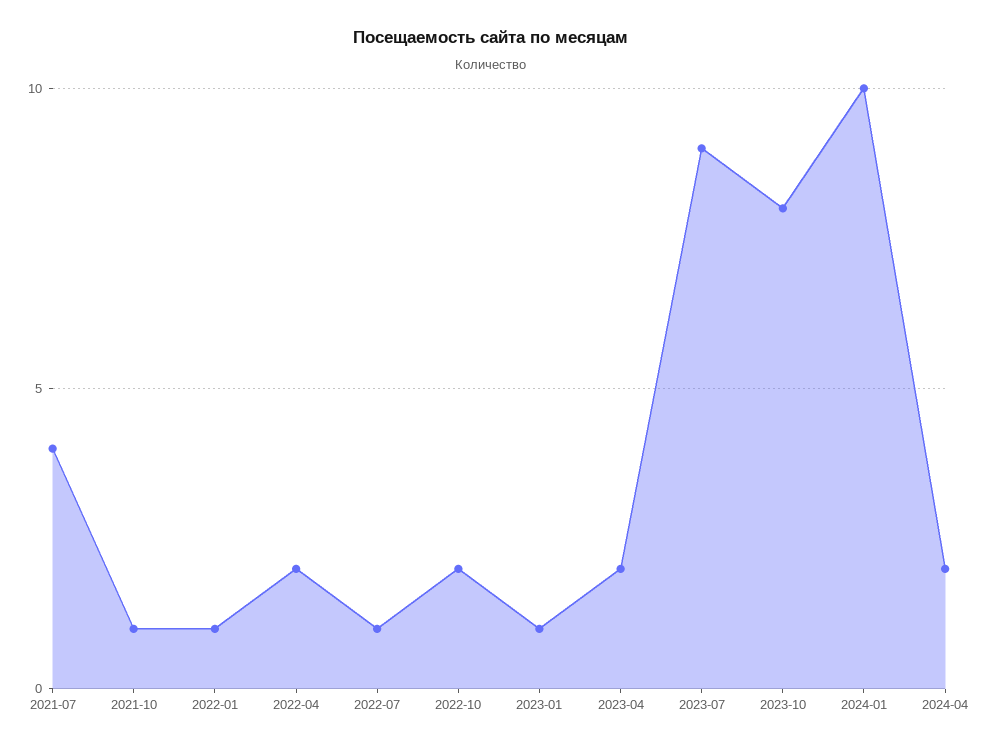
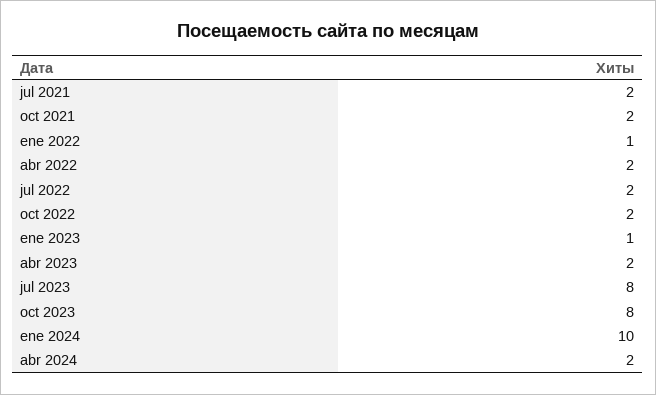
2021-07: 4 -> 2
2021-10: 1 -> 2
2022-07: 1 -> 2
2023-07: 9 -> 8

